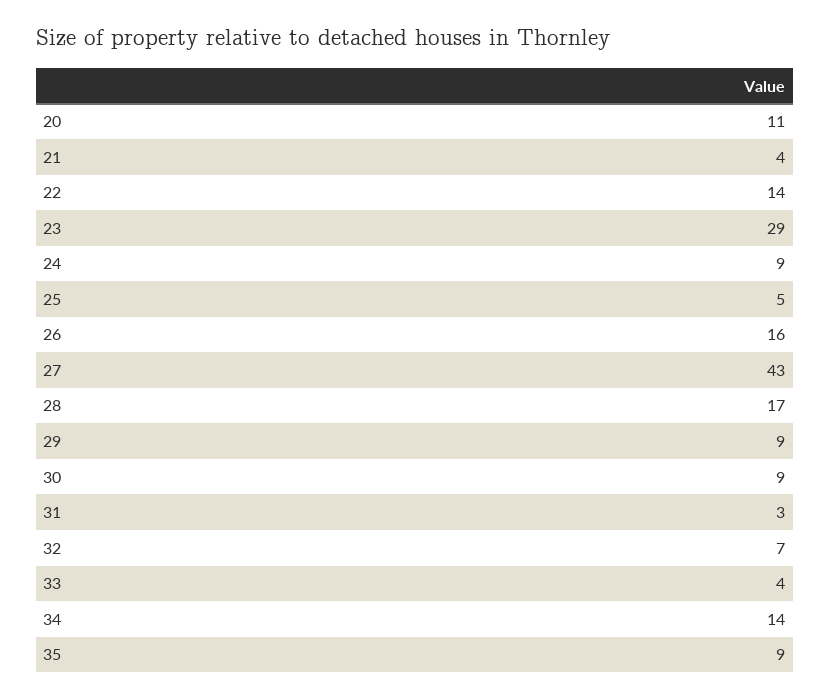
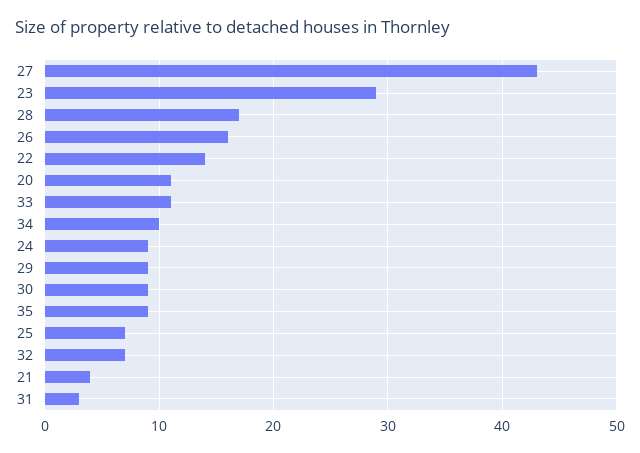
25: 5 -> 7
33: 4 -> 11
34: 14 -> 10

